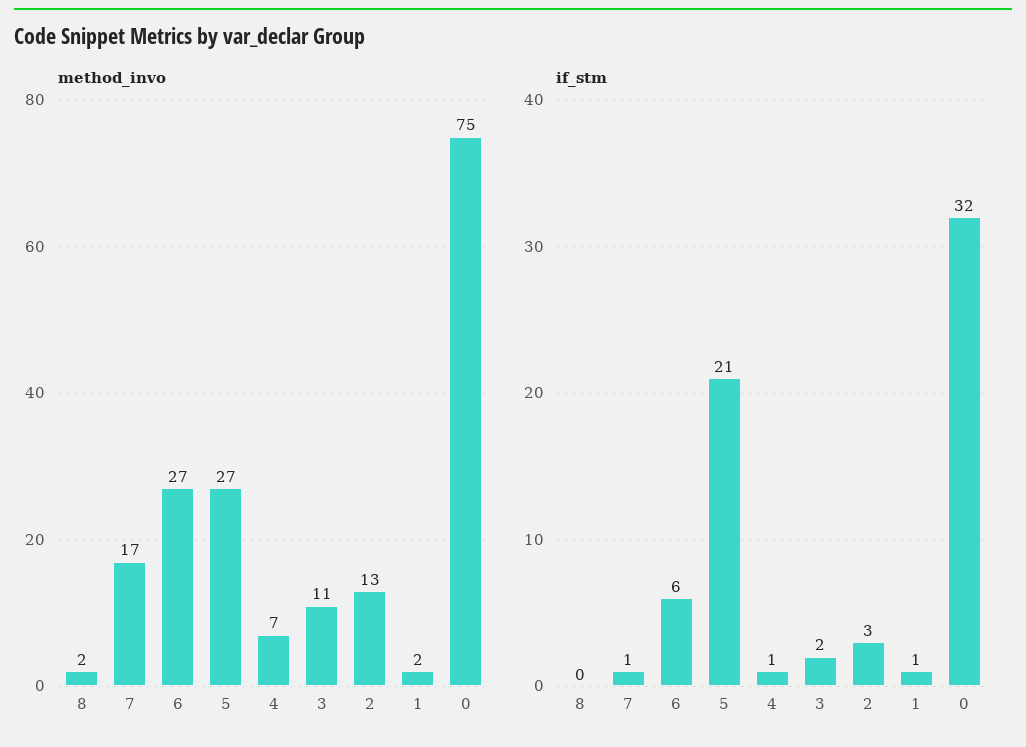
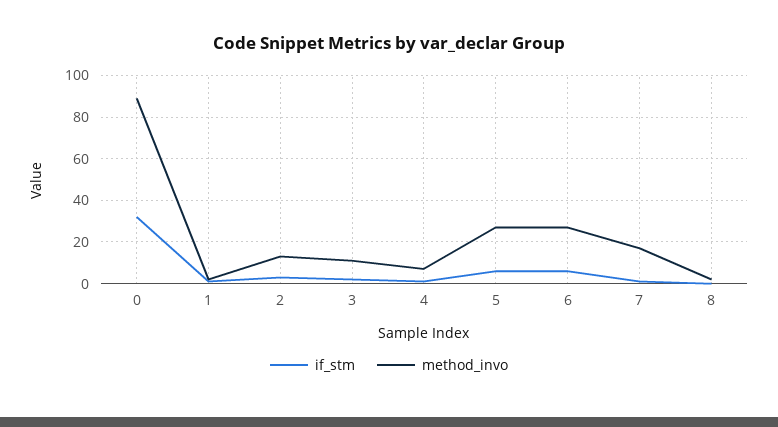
method_invo, 0: 75 -> 90
if_stm, 5: 21 -> 5

